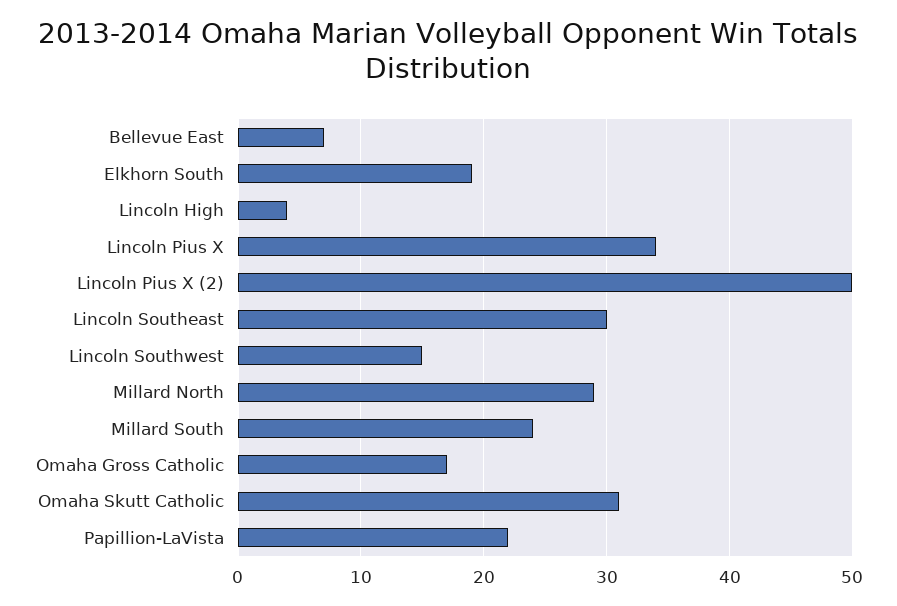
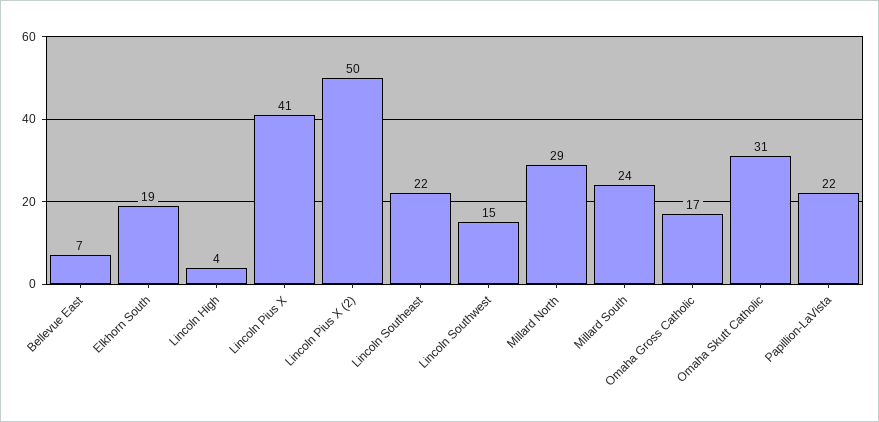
Lincoln Pius X: 34 -> 41
Lincoln Southeast: 30 -> 22

